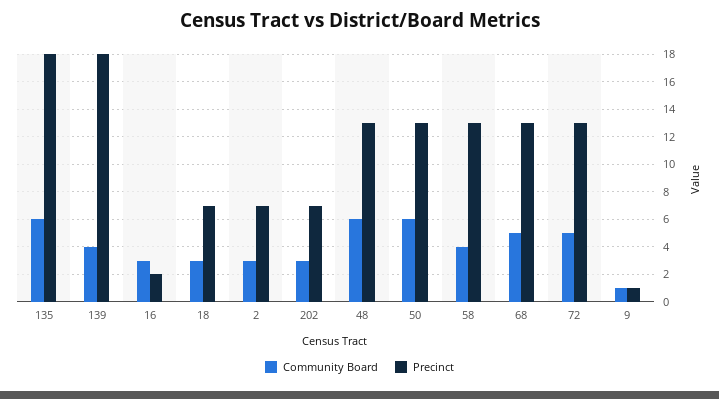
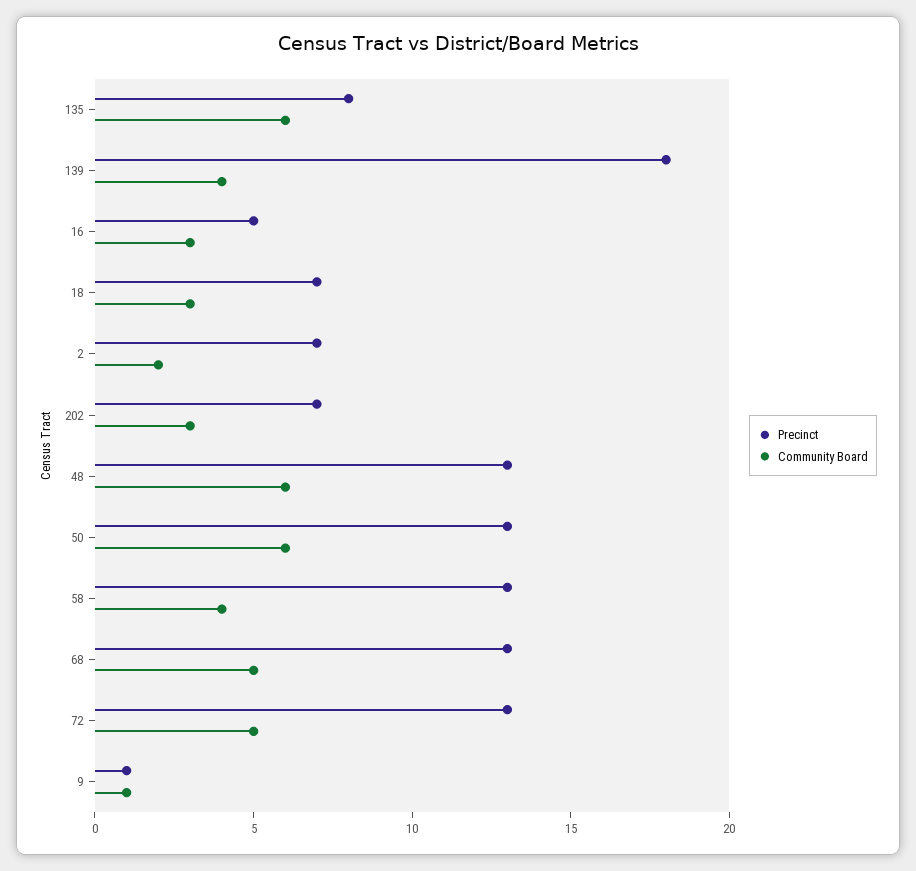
Precinct, 135: 18 -> 8
Precinct, 16: 2 -> 5
Community Board, 2: 3 -> 2

